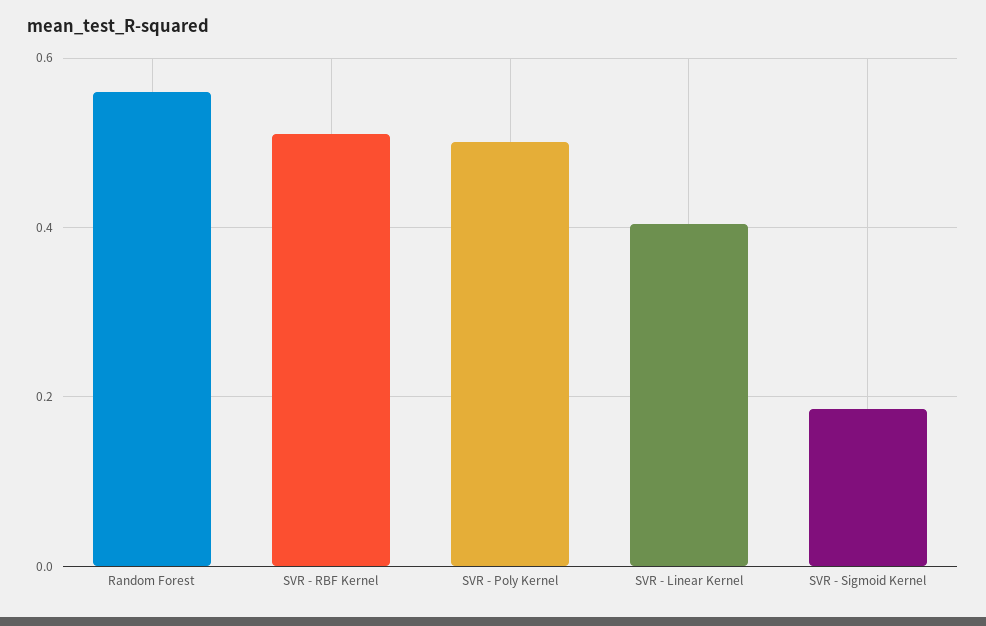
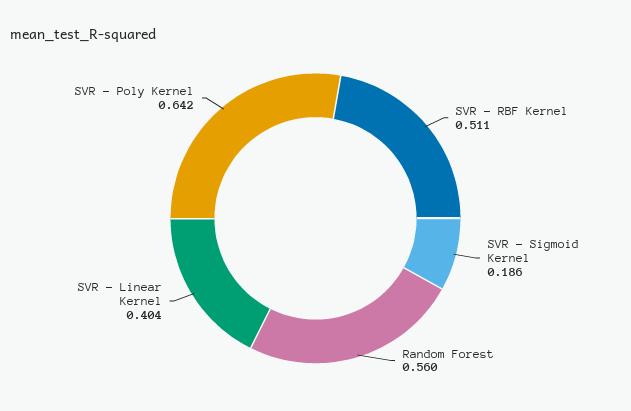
SVR - Poly Kernel: 0.5 -> 0.642

